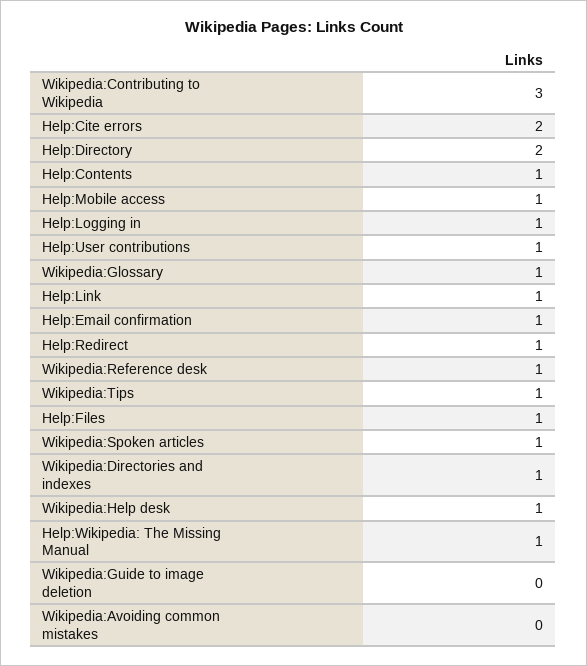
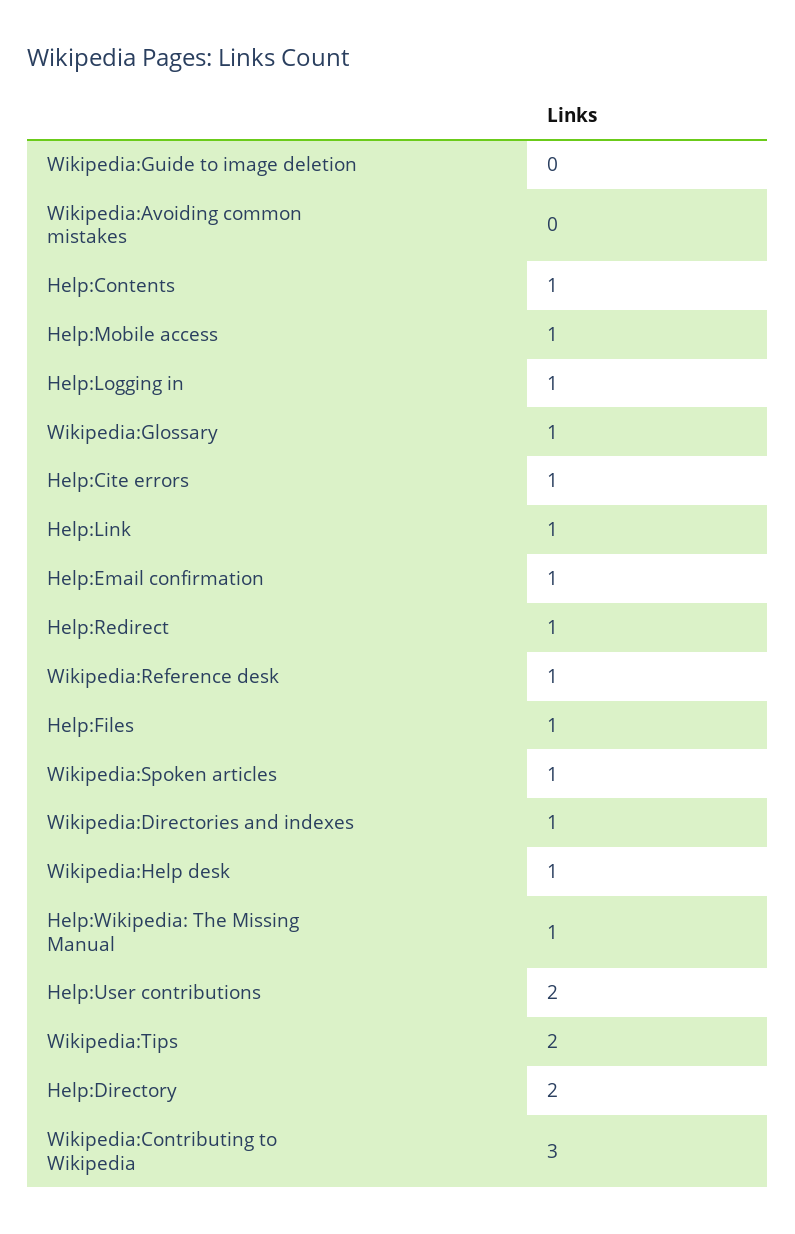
Help:Cite errors: 2 -> 1
Help:User contributions: 1 -> 2
Wikipedia:Tips: 1 -> 2

